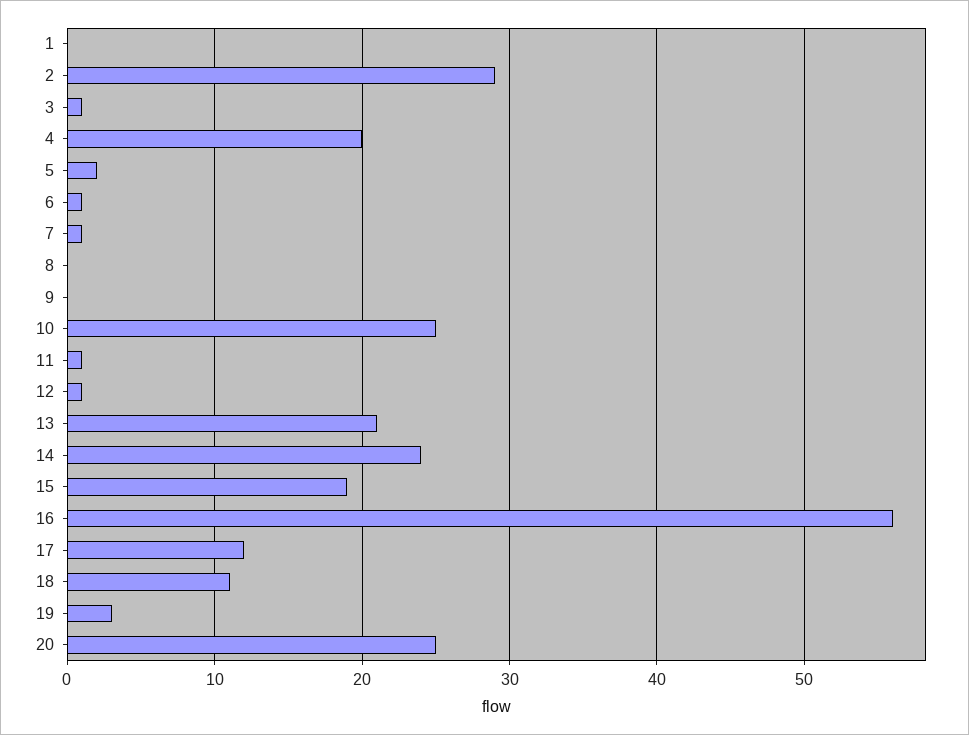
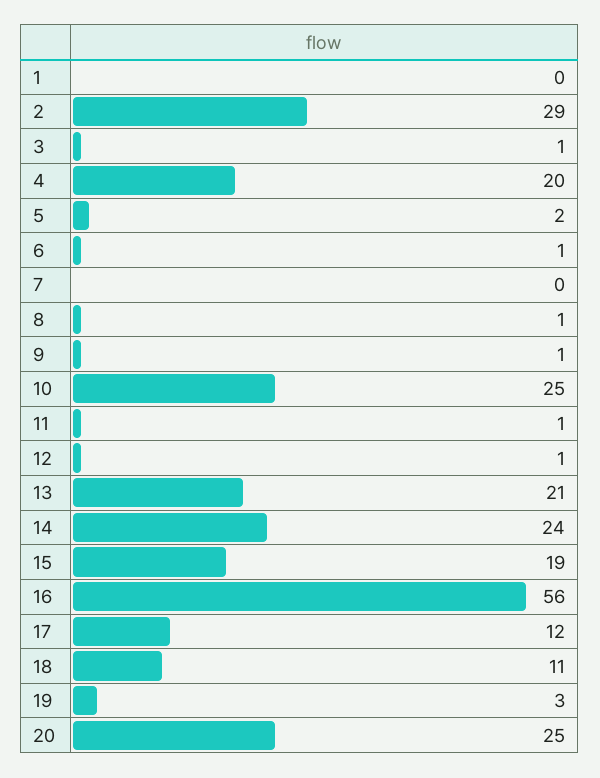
7: 1 -> 0
8: 0 -> 1
9: 0 -> 1

